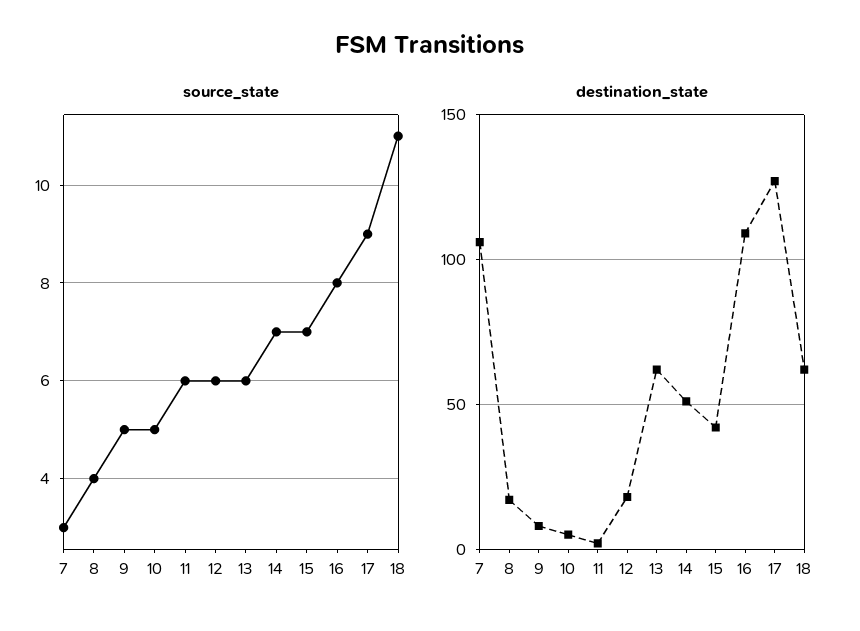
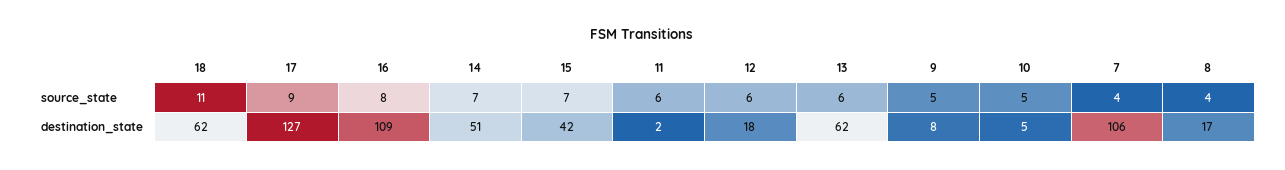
source_state, 7: 3 -> 4

